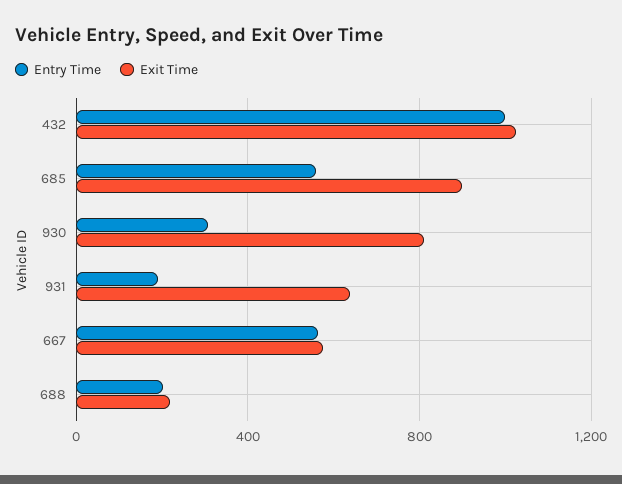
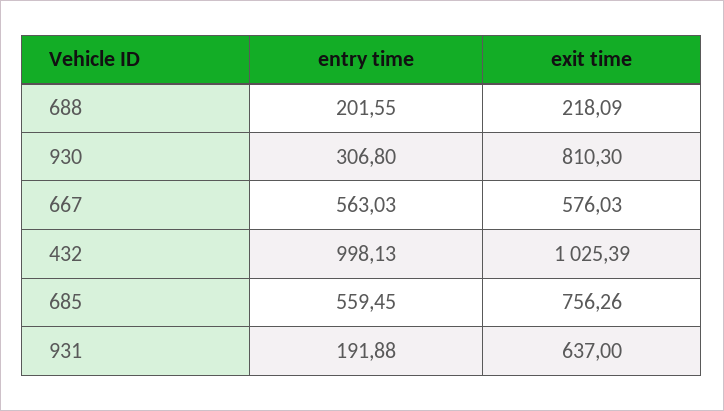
Exit Time, 685: 900 -> 756.26

